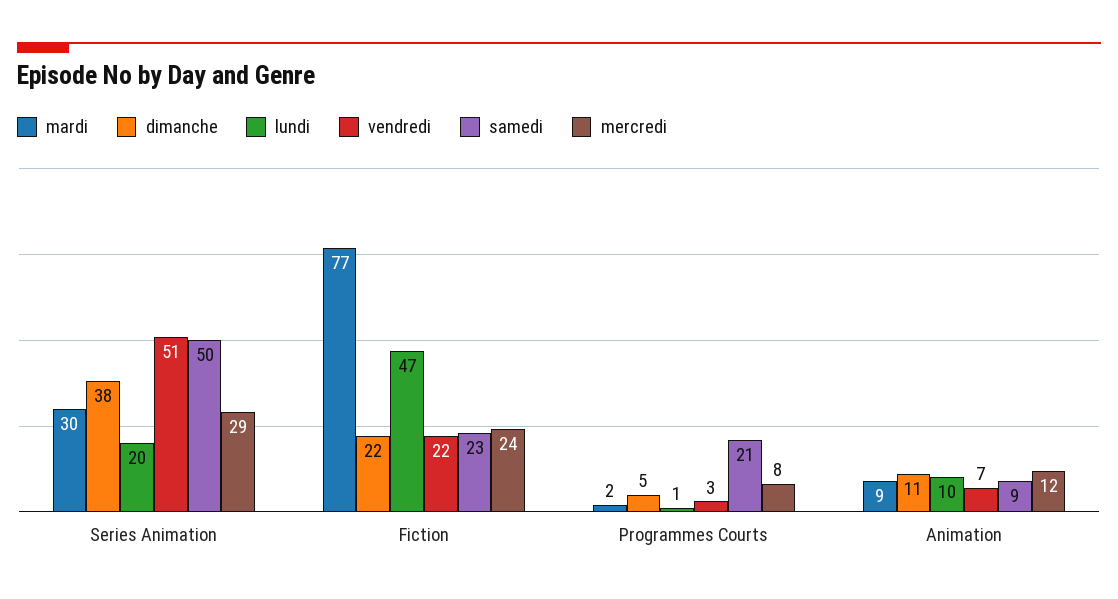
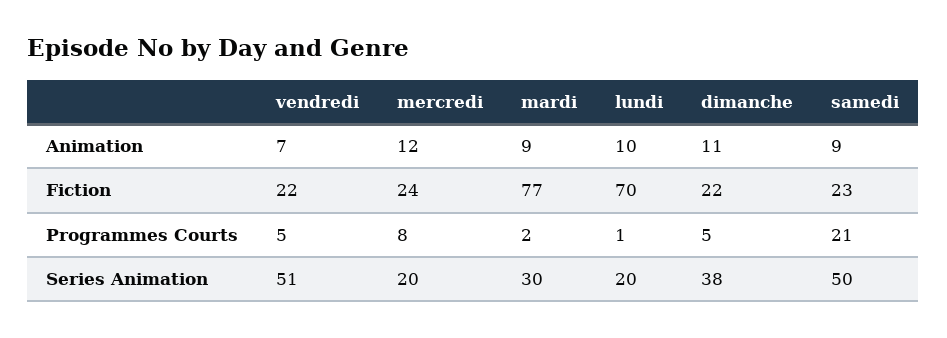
mercredi, Series Animation: 29 -> 20
lundi, Fiction: 47 -> 70
vendredi, Programmes Courts: 3 -> 5

